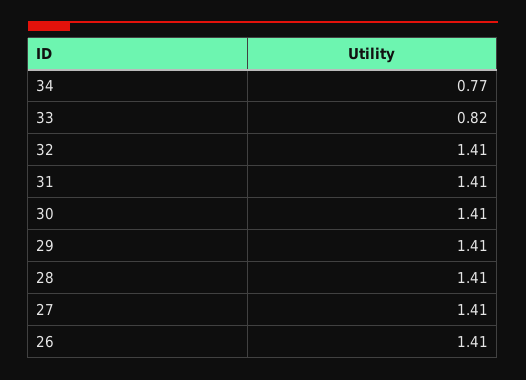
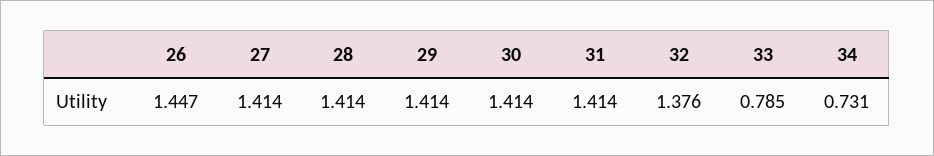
34: 0.77 -> 0.731
33: 0.82 -> 0.785
32: 1.41 -> 1.376
26: 1.41 -> 1.447

